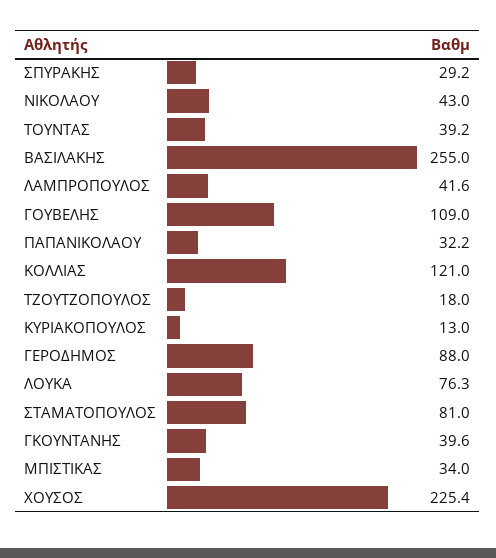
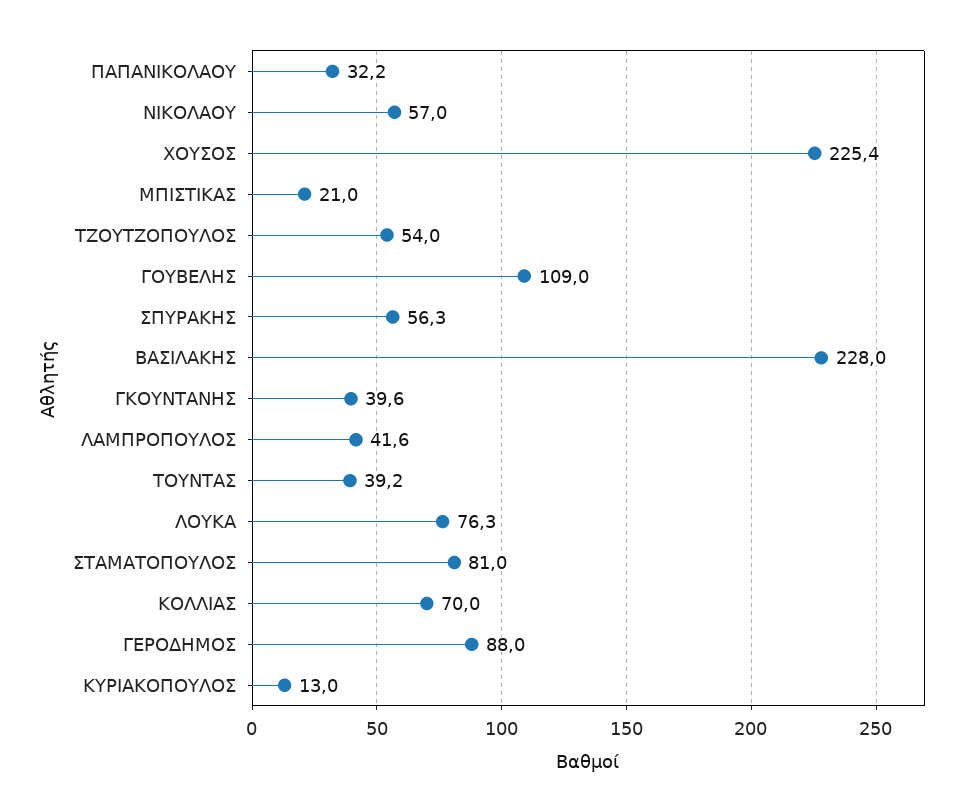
ΣΠΥΡΑΚΗΣ: 29.2 -> 56.3
ΝΙΚΟΛΑΟΥ: 43 -> 57
ΒΑΣΙΛΑΚΗΣ: 255 -> 228
ΚΟΛΛΙΑΣ: 121 -> 70
ΤΖΟΥΤΖΟΠΟΥΛΟΣ: 18 -> 54
ΜΠΙΣΤΙΚΑΣ: 34 -> 21

